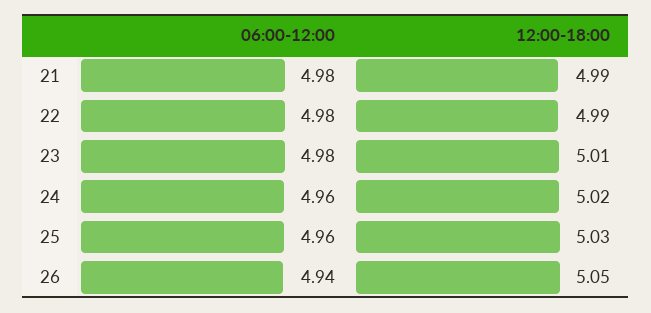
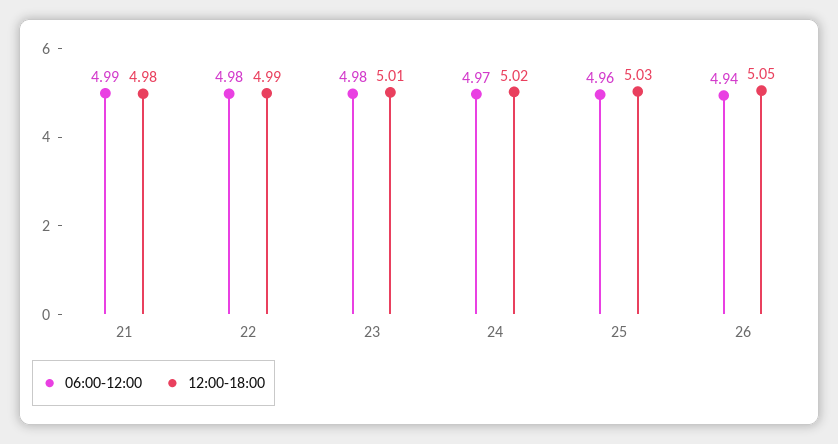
06:00-12:00, 21: 4.98 -> 4.99
12:00-18:00, 21: 4.99 -> 4.98
06:00-12:00, 24: 4.96 -> 4.97

